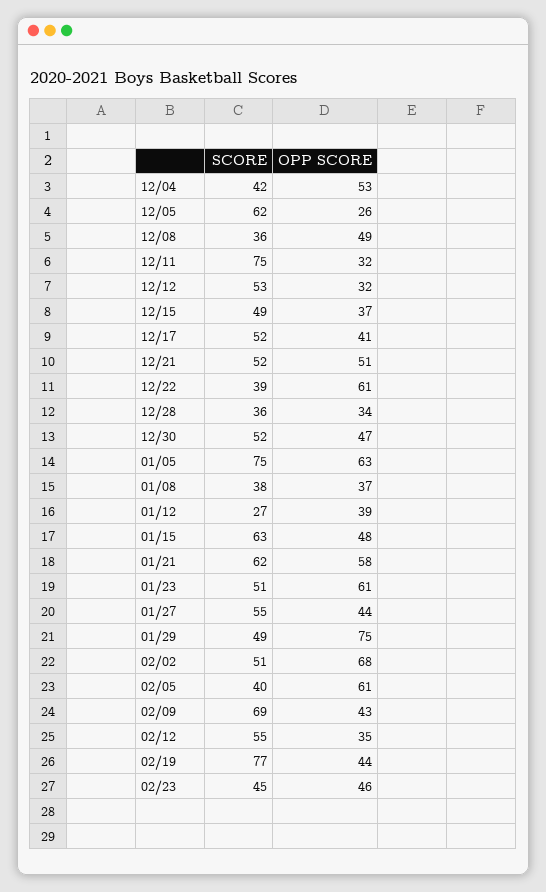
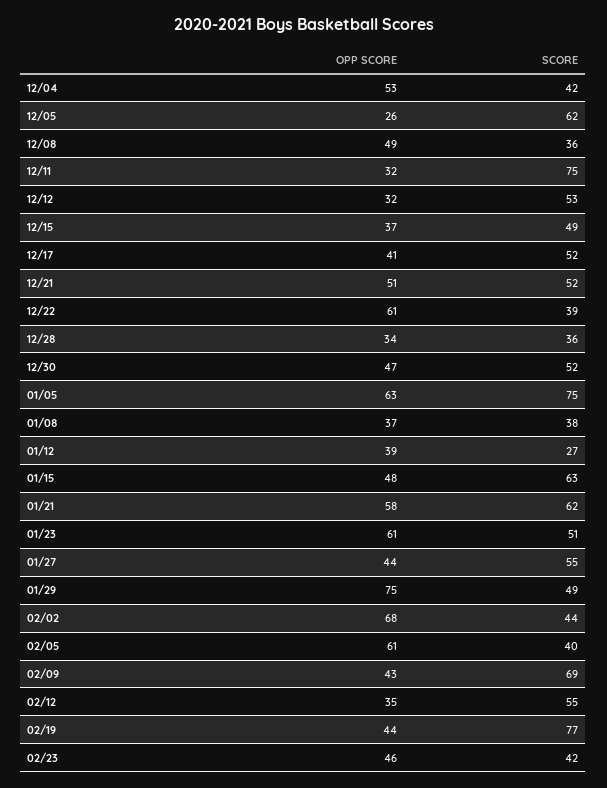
SCORE, 02/02: 51 -> 44
SCORE, 02/23: 45 -> 42

